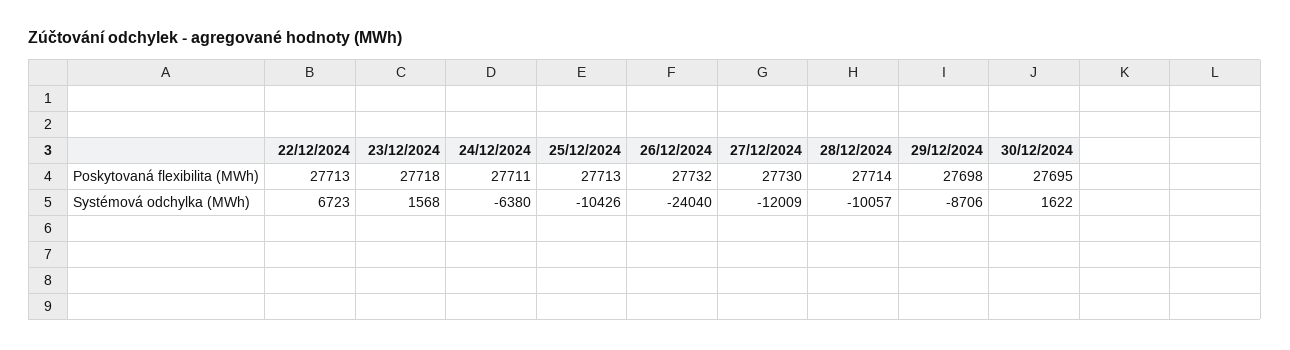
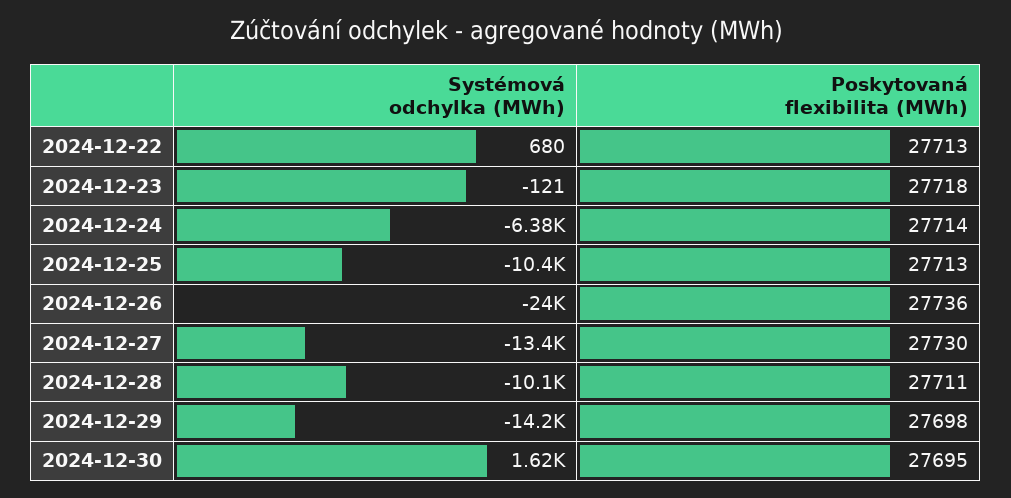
24/12/2024, Poskytovaná flexibilita (MWh): 27711 -> 27714
26/12/2024, Poskytovaná flexibilita (MWh): 27732 -> 27736
28/12/2024, Poskytovaná flexibilita (MWh): 27714 -> 27711
22/12/2024, Systémová odchylka (MWh): 6723 -> 680
23/12/2024, Systémová odchylka (MWh): 1568 -> -121
27/12/2024, Systémová odchylka (MWh): -12009 -> -13400
29/12/2024, Systémová odchylka (MWh): -8706 -> -14200

